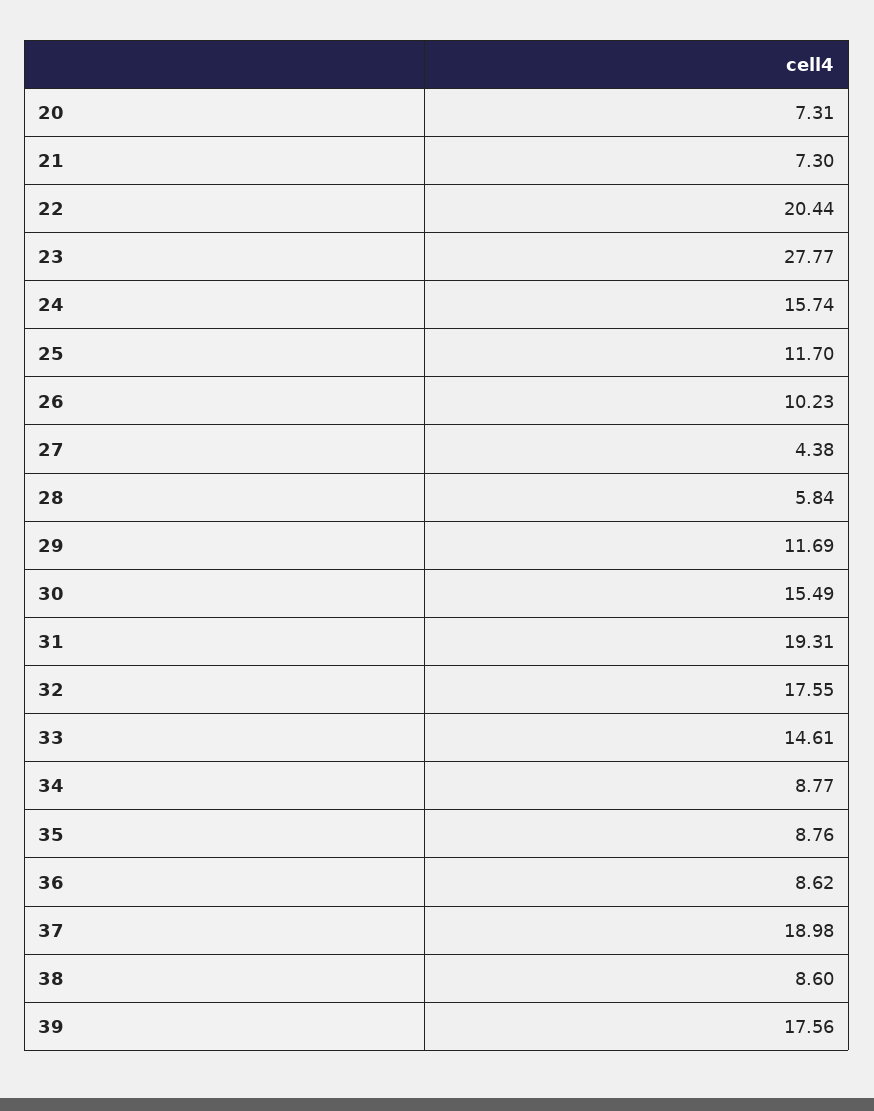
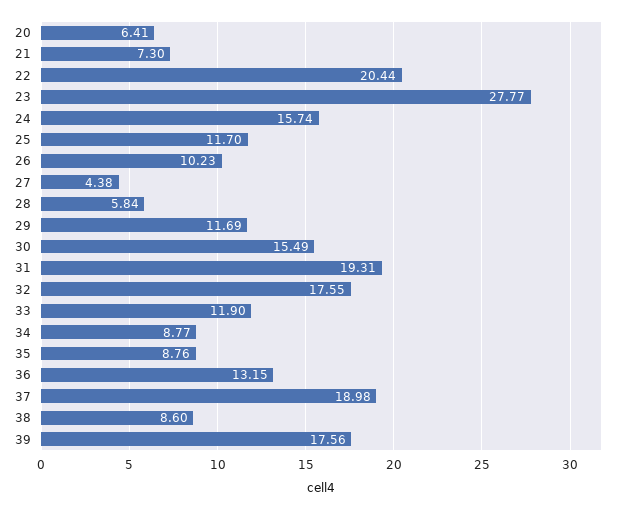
20: 7.31 -> 6.41
33: 14.61 -> 11.9
36: 8.62 -> 13.15

